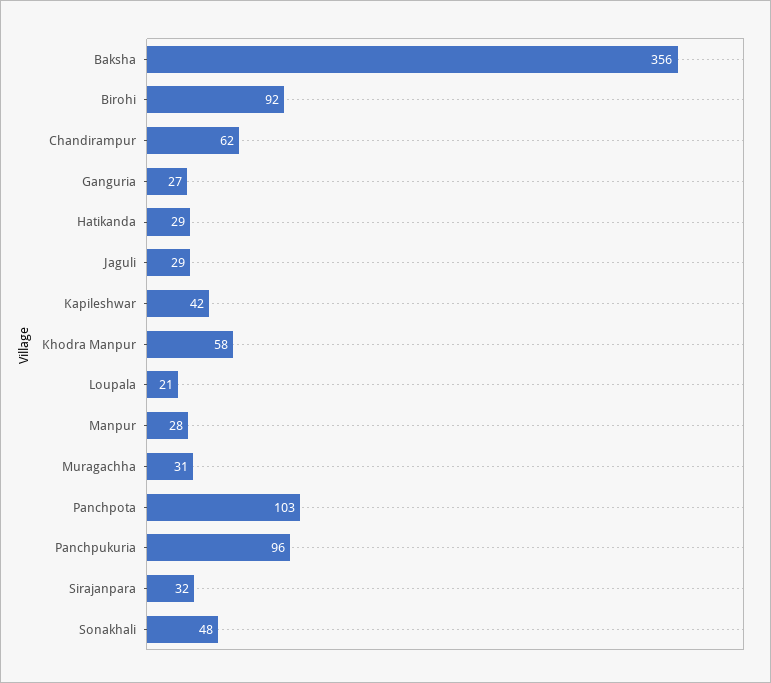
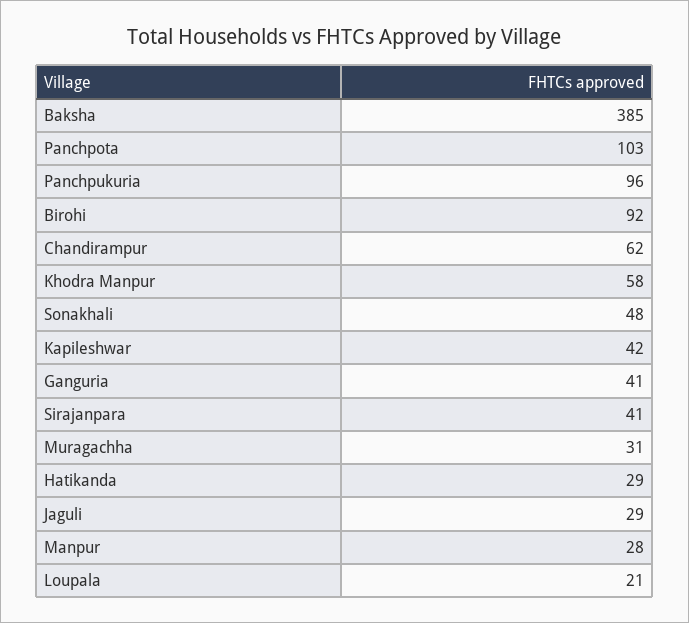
Baksha: 356 -> 385
Ganguria: 27 -> 41
Sirajanpara: 32 -> 41

